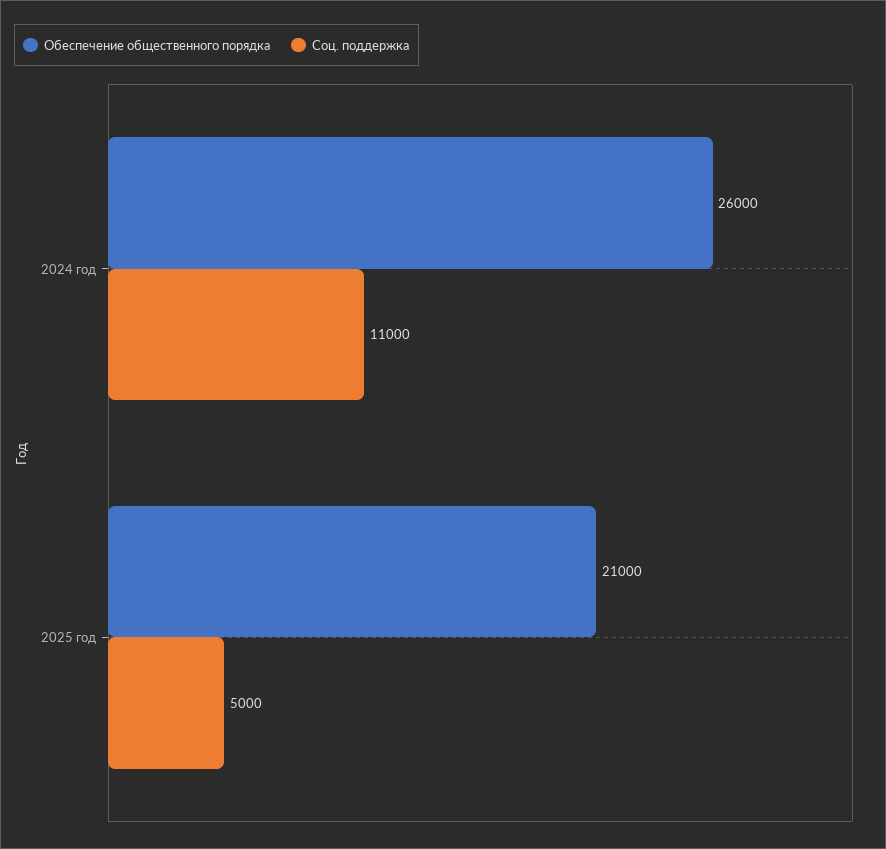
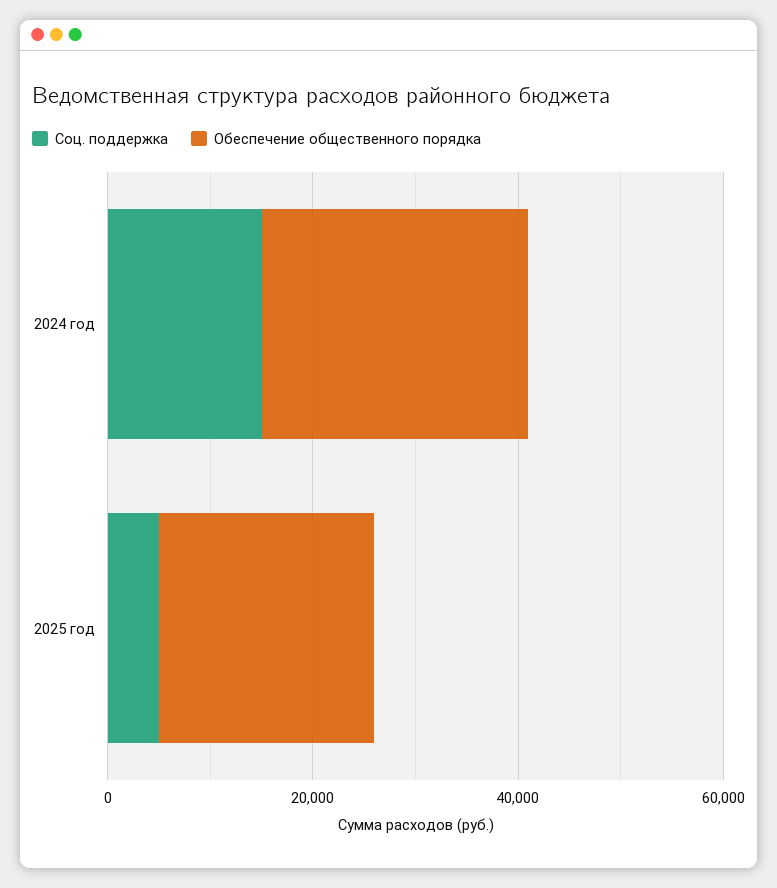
Соц. поддержка, 2024 год: 11000 -> 15000

